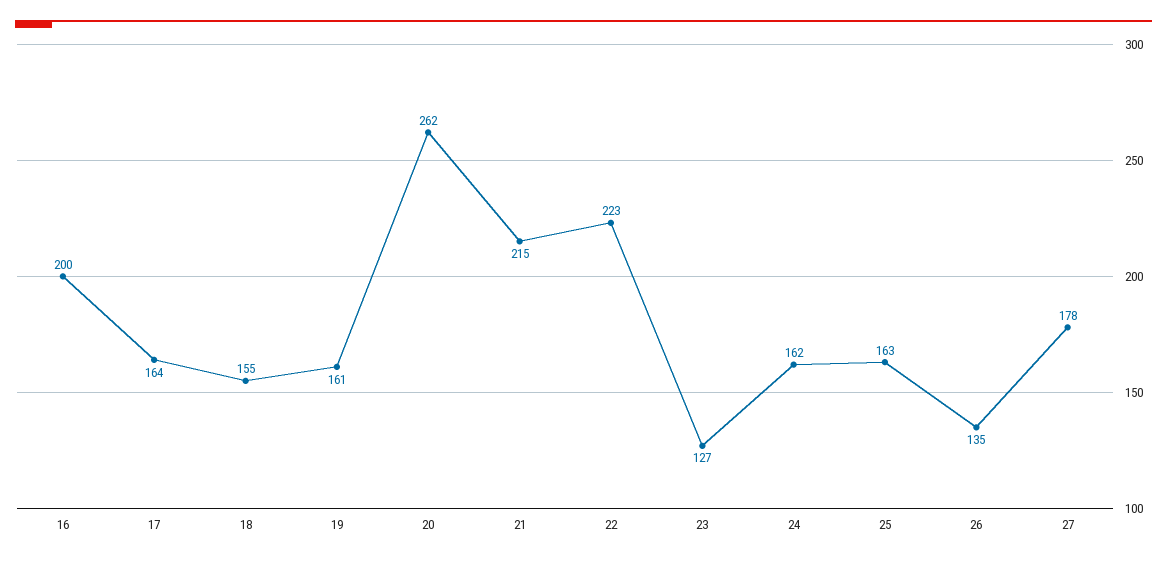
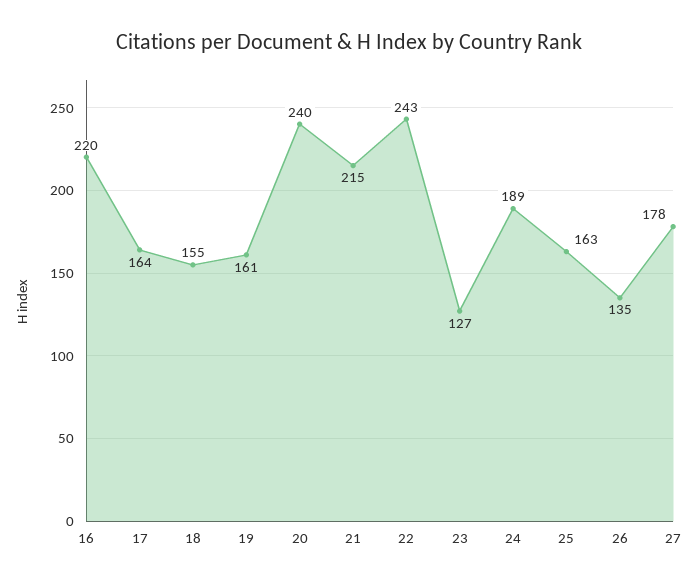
16: 200 -> 220
20: 262 -> 240
22: 223 -> 243
24: 162 -> 189

